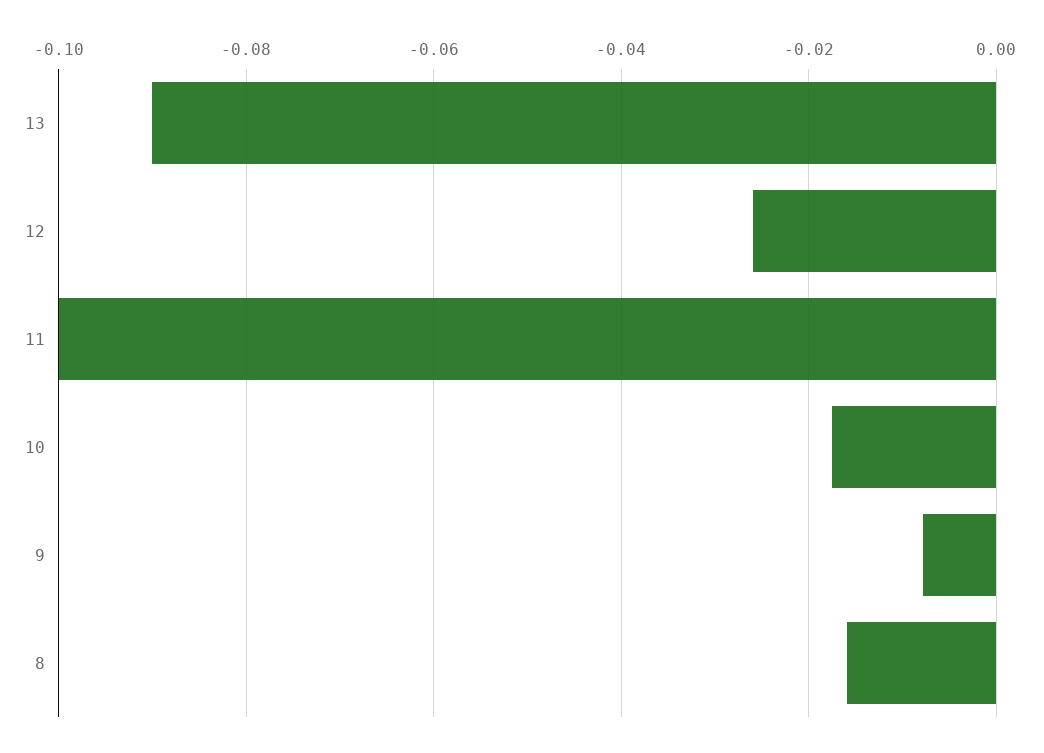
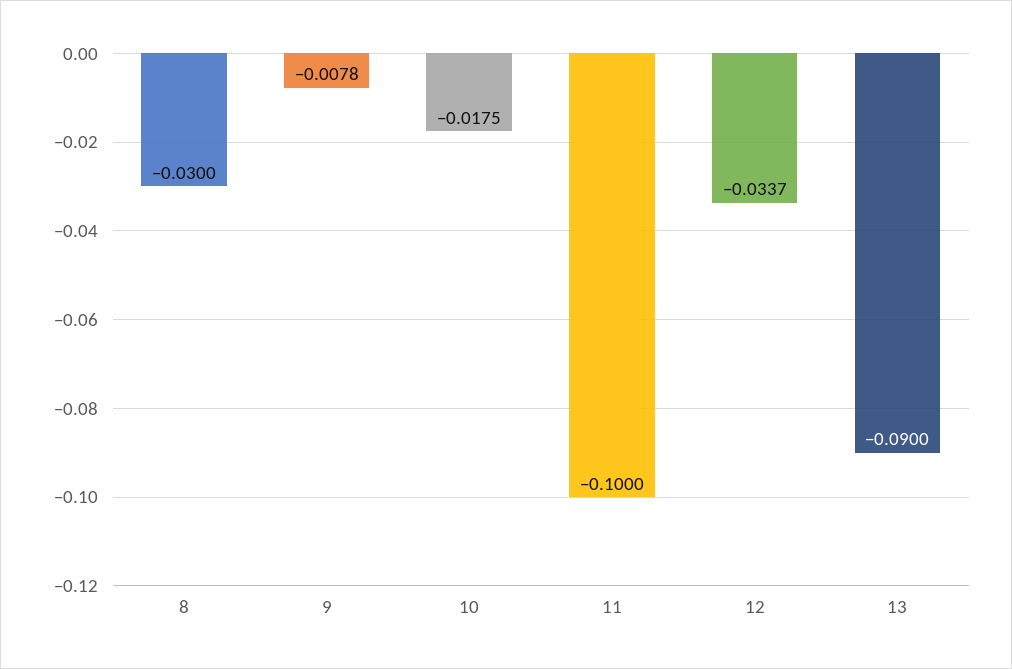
12: -0.026 -> -0.0337
8: -0.016 -> -0.03

